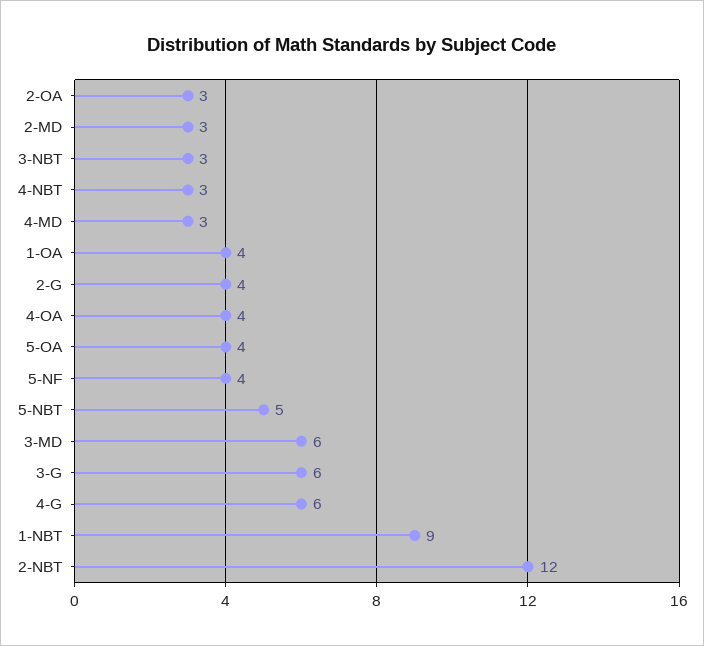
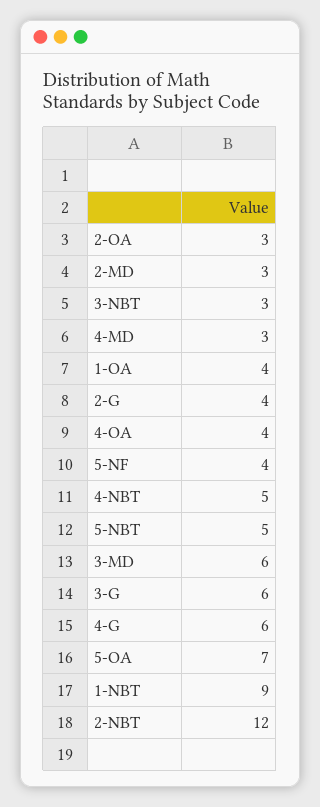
4-NBT: 3 -> 5
5-OA: 4 -> 7

